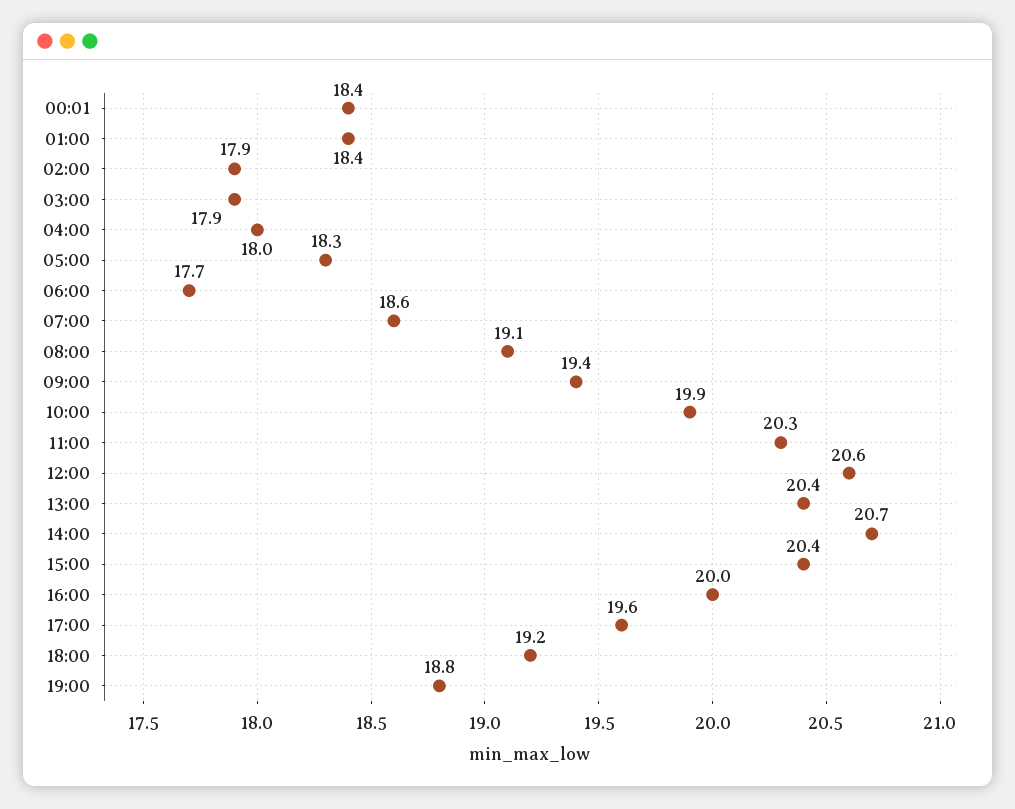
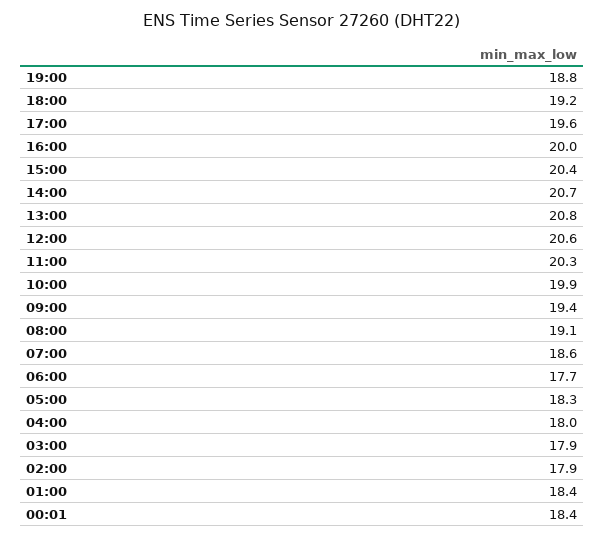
13:00: 20.4 -> 20.8

